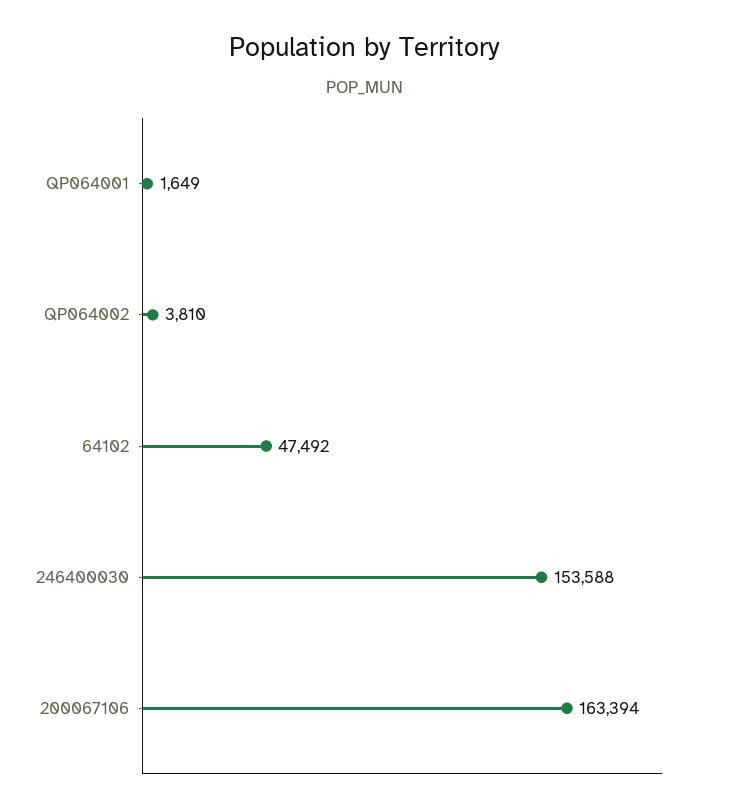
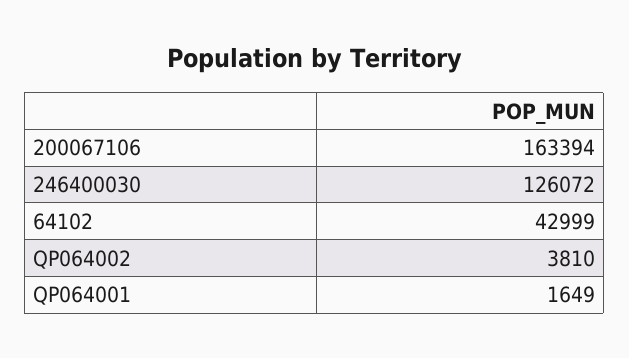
64102: 47492 -> 42999
246400030: 153588 -> 126072

